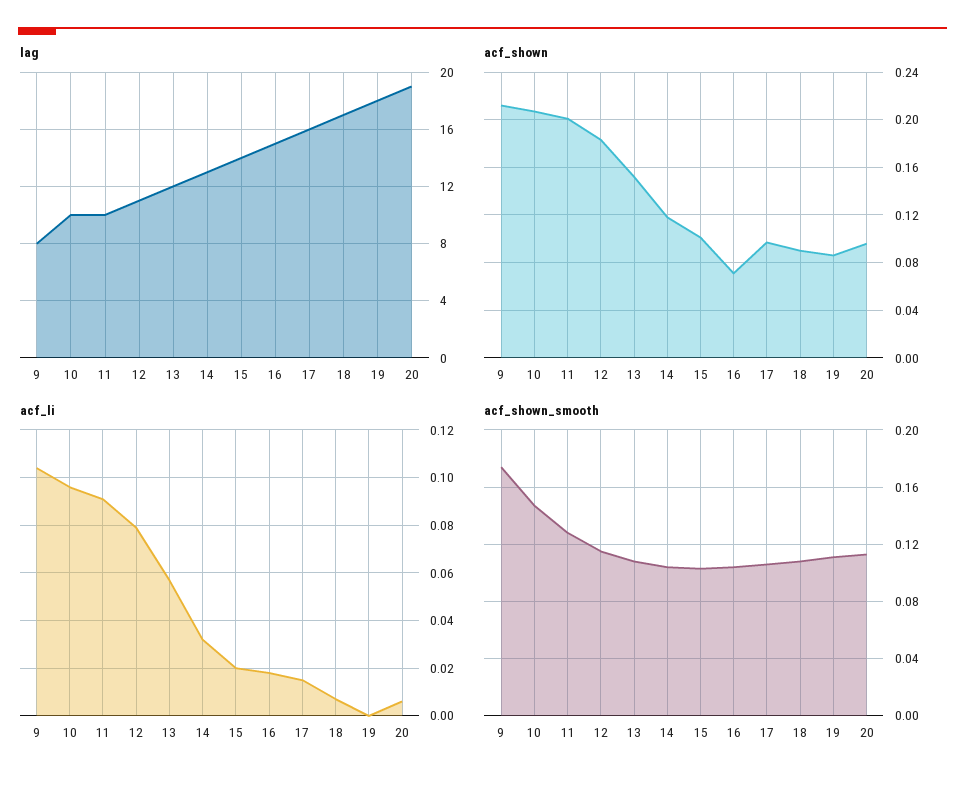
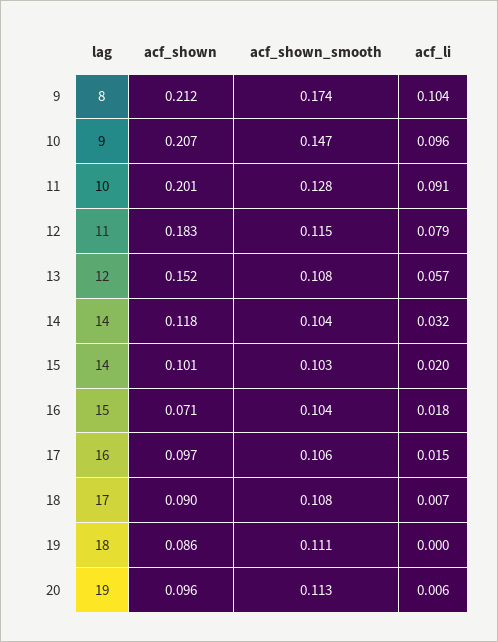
lag, 10: 10 -> 9
lag, 14: 13 -> 14

